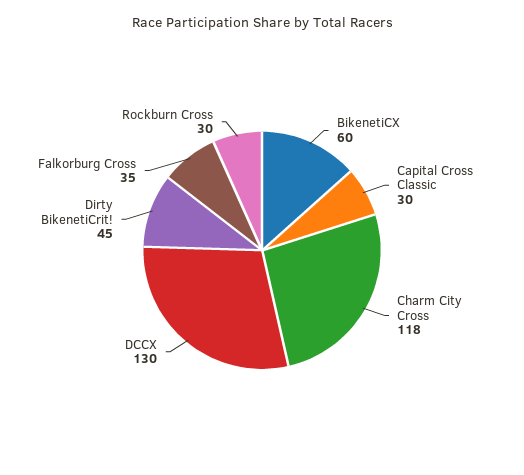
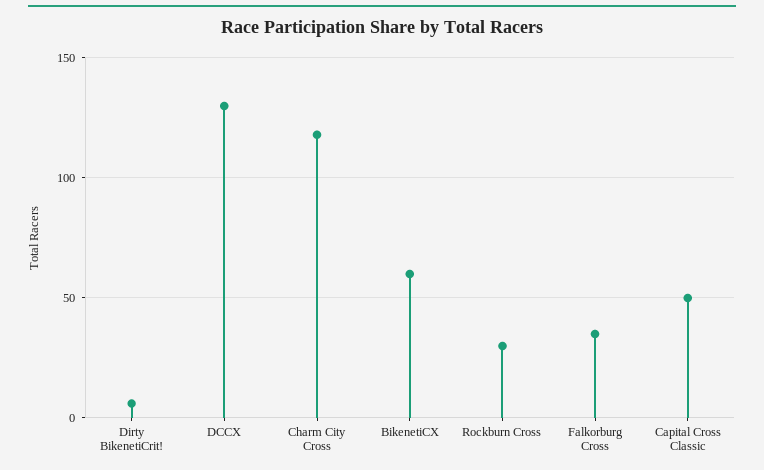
Capital Cross Classic: 30 -> 50
Dirty BikenetiCrit!: 45 -> 5

